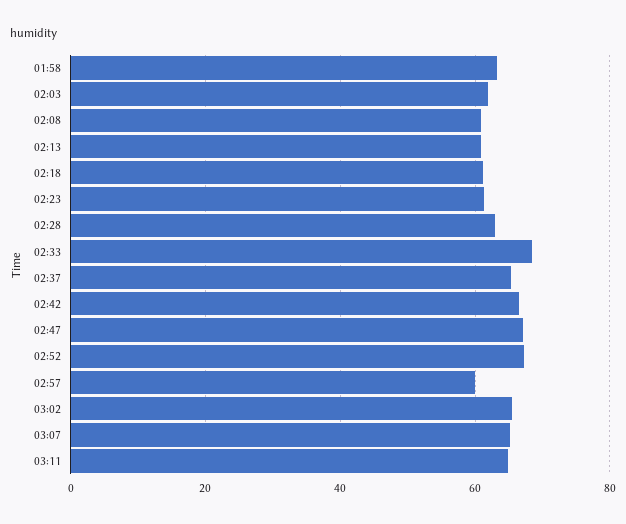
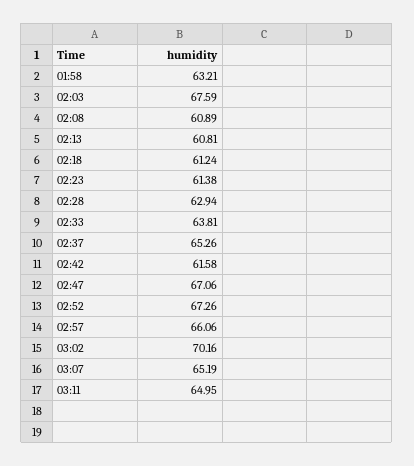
02:03: 62 -> 67.59
02:33: 68 -> 63.81
02:42: 66 -> 61.58
02:57: 60 -> 66.06
03:02: 66 -> 70.16

